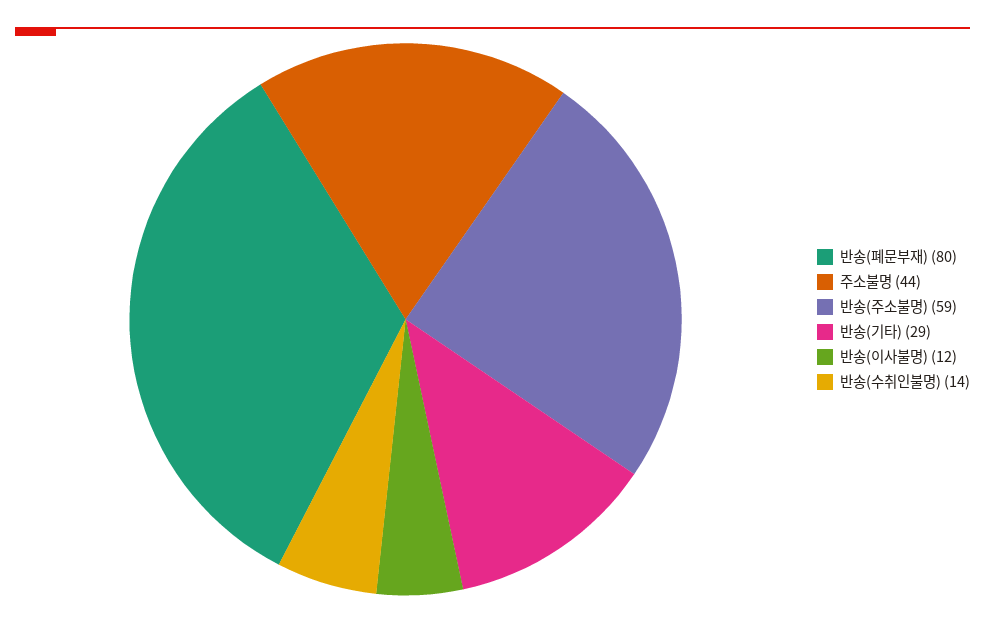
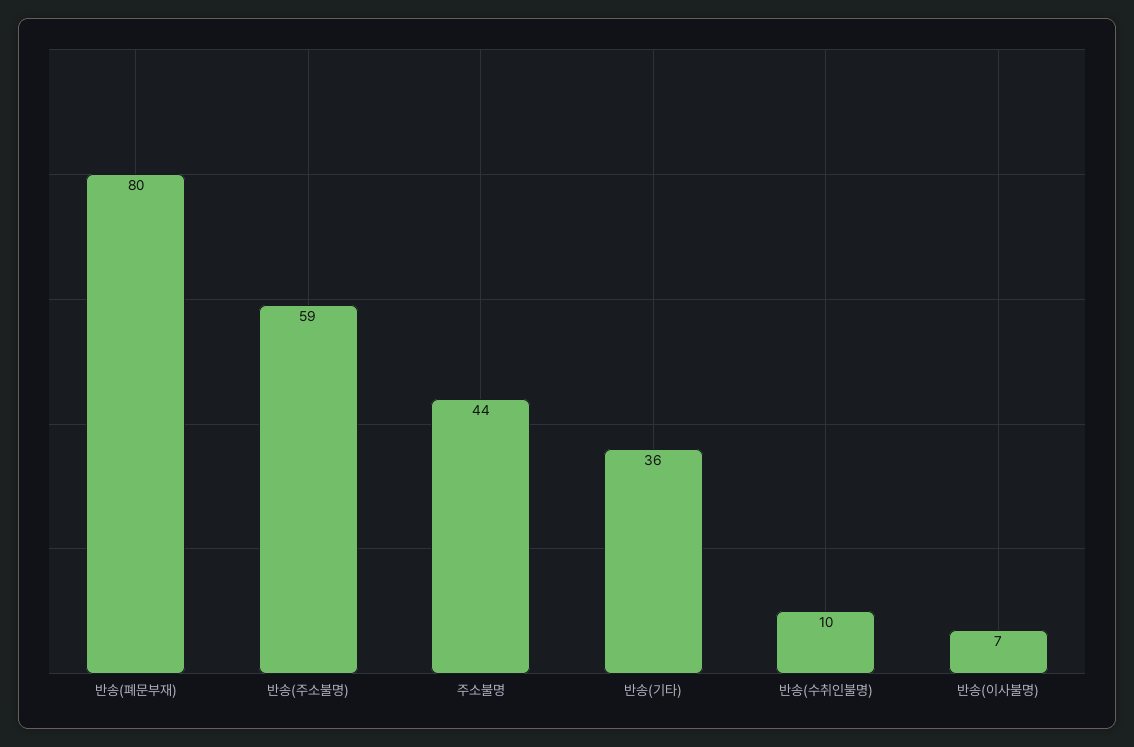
반송(기타): 29 -> 36
반송(이사불명): 12 -> 7
반송(수취인불명): 14 -> 10

